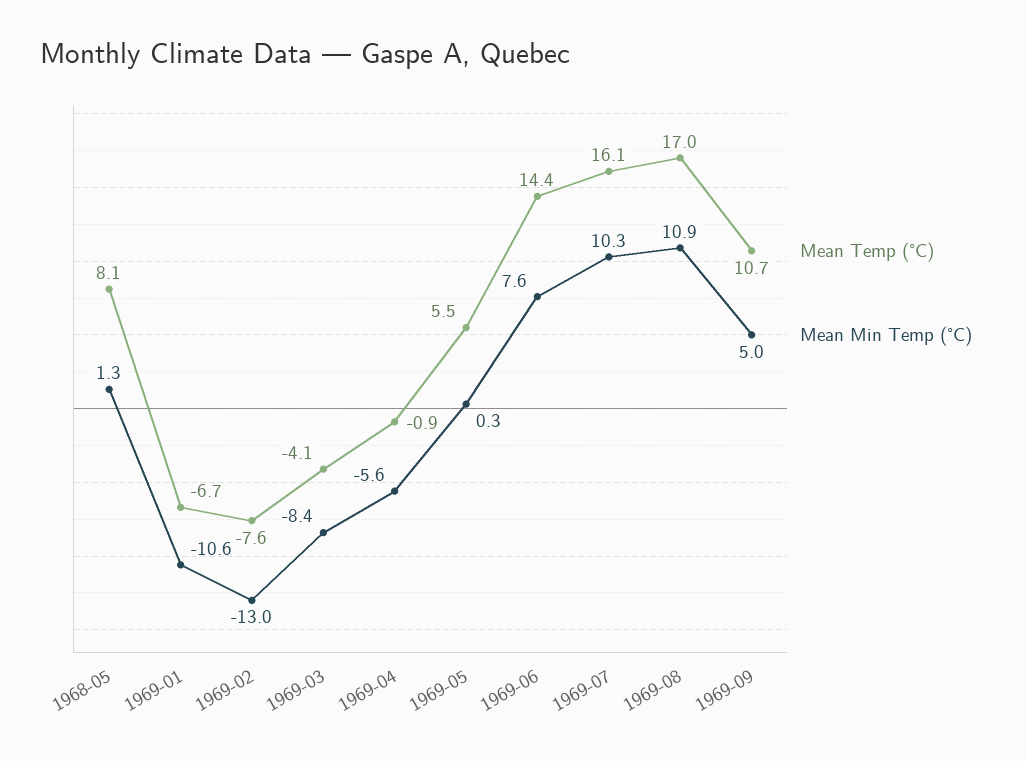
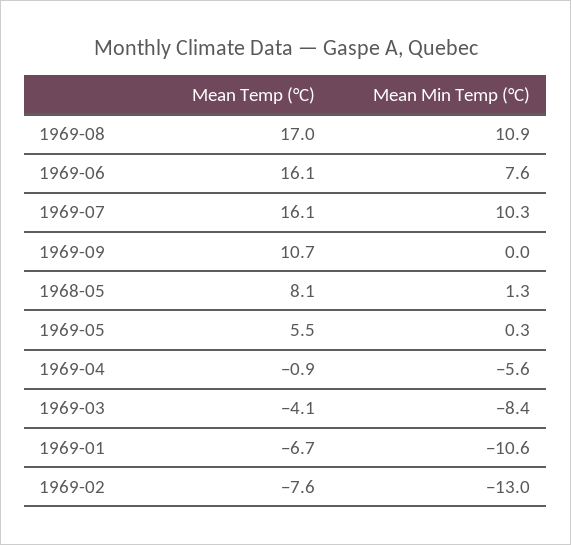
Mean Temp (°C), 1969-06: 14.4 -> 16.1
Mean Min Temp (°C), 1969-09: 5 -> 0

